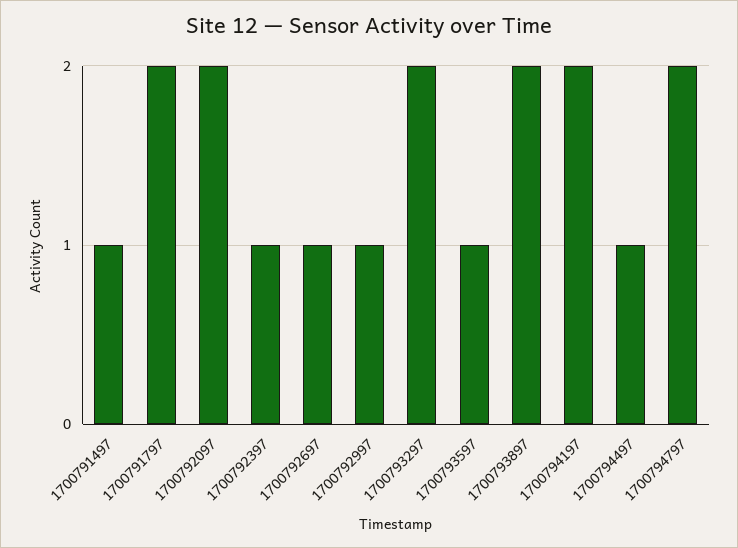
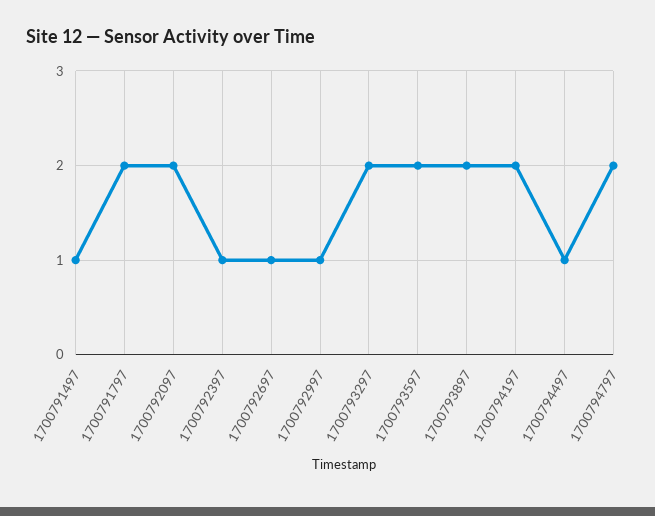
1700793597: 1 -> 2

